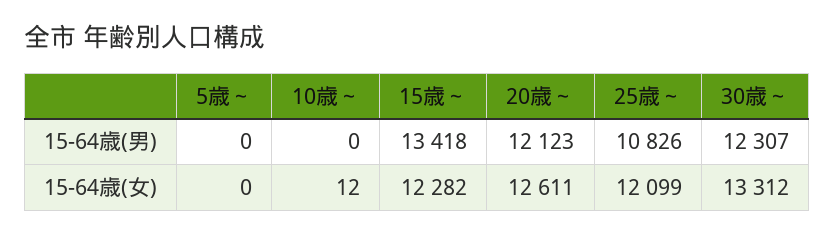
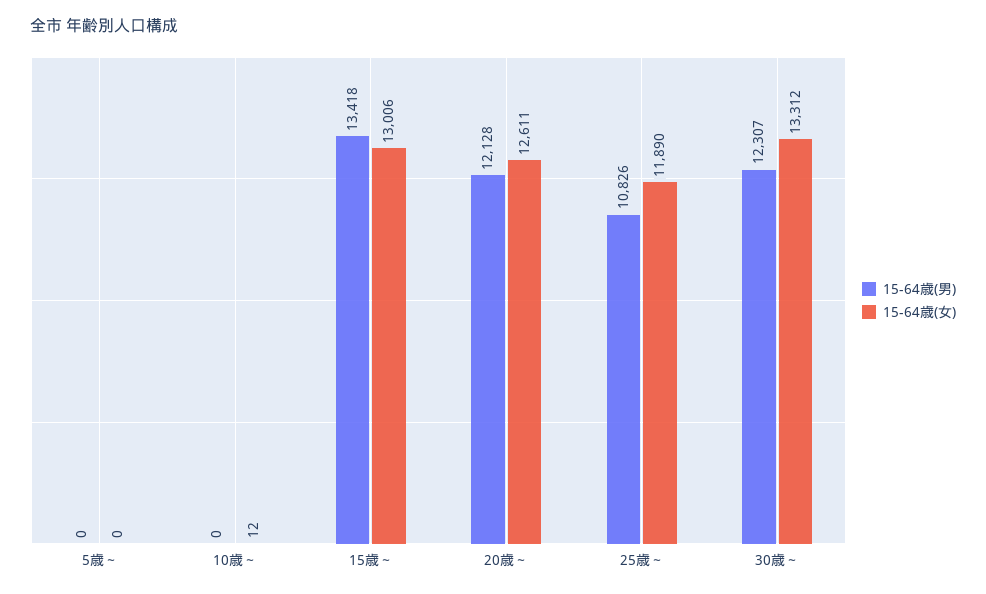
15-64歳(男), 20歳～: 12123 -> 12128
15-64歳(女), 15歳～: 12282 -> 13006
15-64歳(女), 25歳～: 12099 -> 11890

